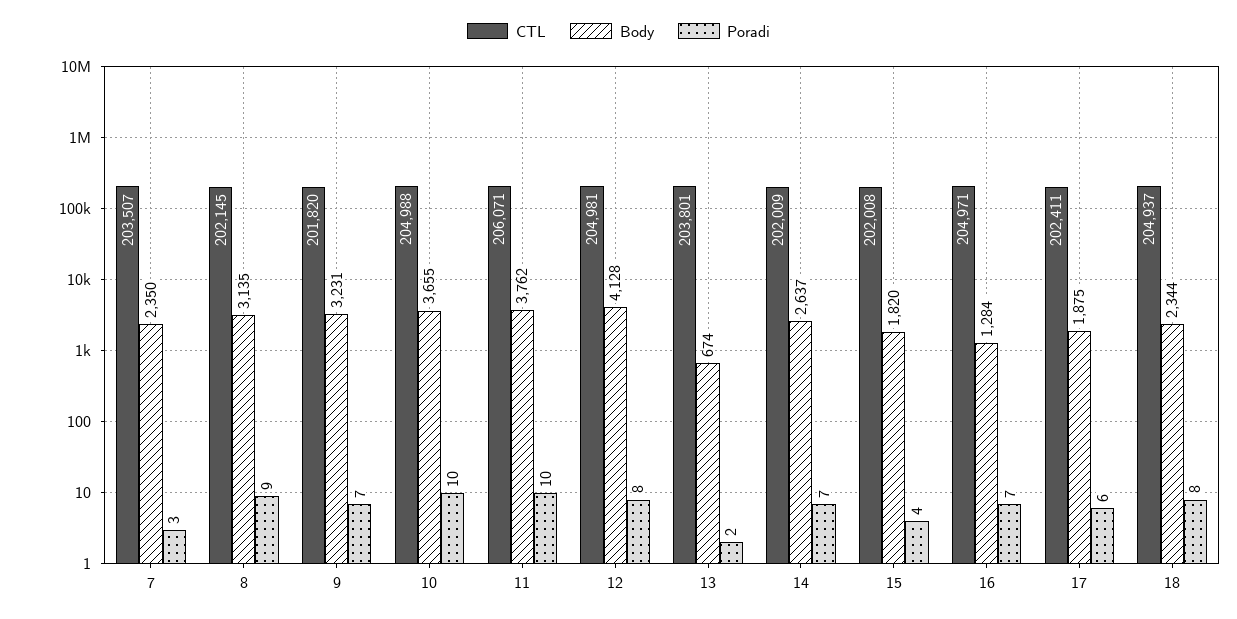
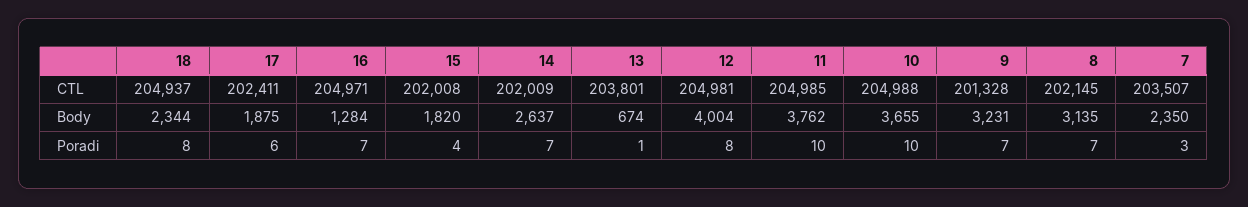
Poradi, 8: 9 -> 7
CTL, 9: 201820 -> 201328
CTL, 11: 206071 -> 204985
Body, 12: 4128 -> 4004
Poradi, 13: 2 -> 1

